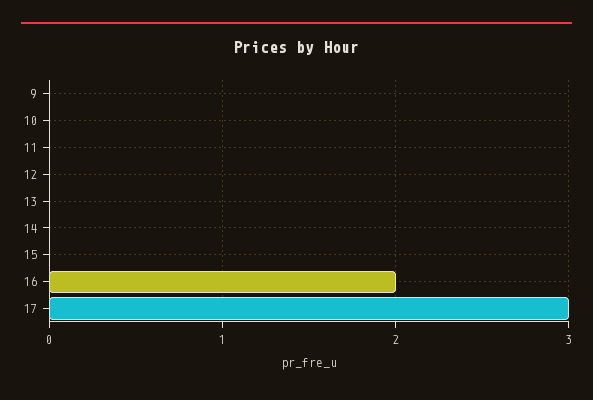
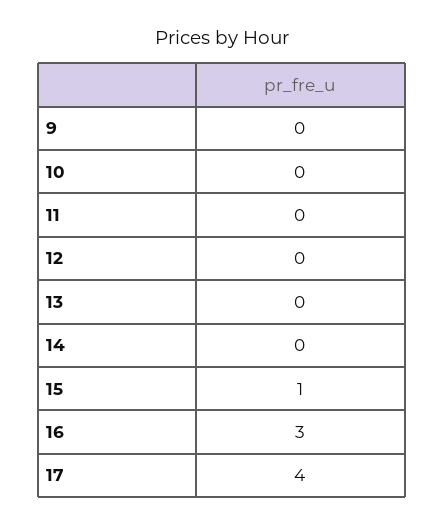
15: 0 -> 1
16: 2 -> 3
17: 3 -> 4

